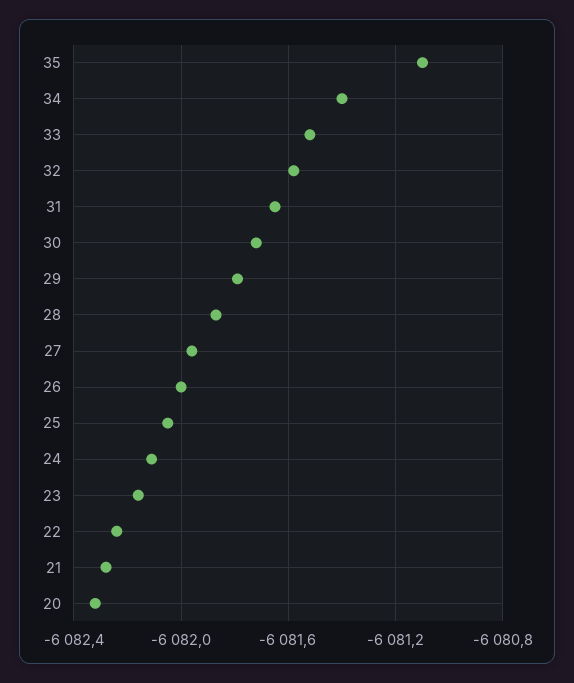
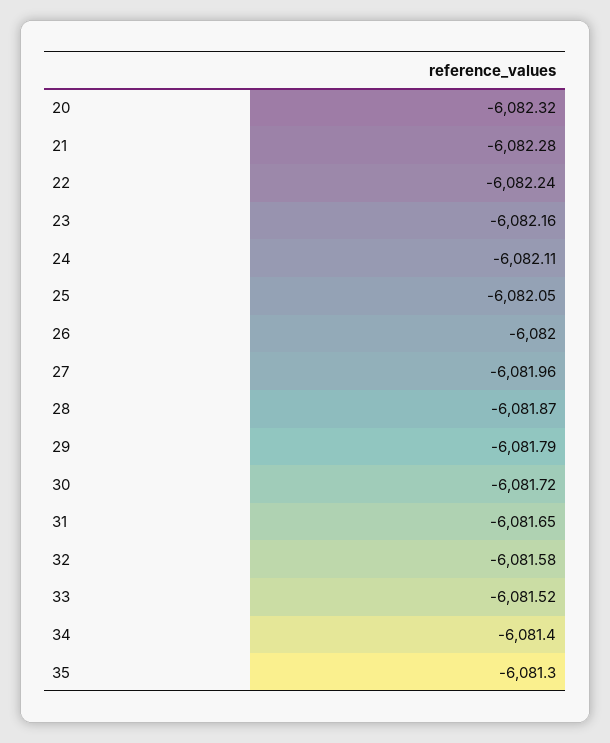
35: -6081.1 -> -6081.3

